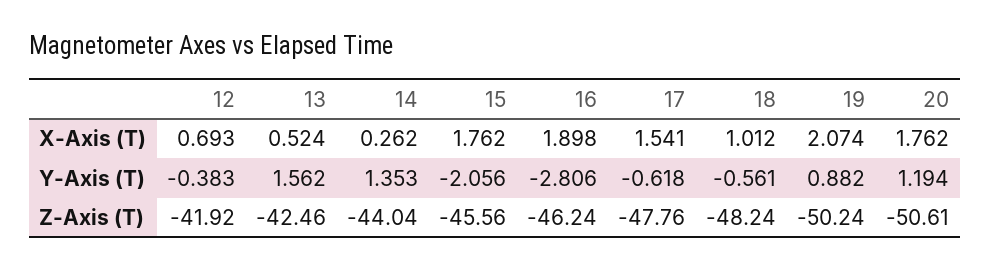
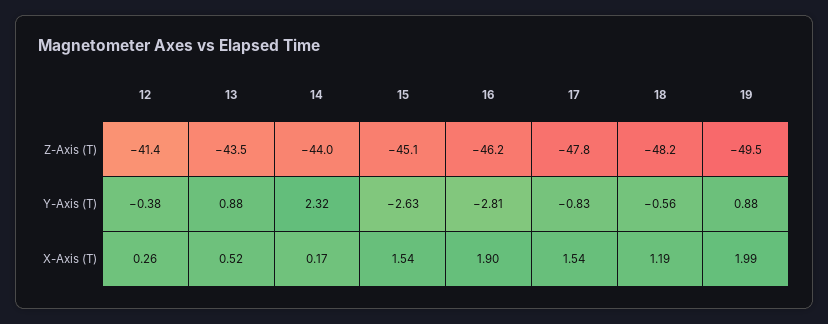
12, X-Axis (T): 0.693 -> 0.26
14, X-Axis (T): 0.262 -> 0.17
15, X-Axis (T): 1.762 -> 1.54
18, X-Axis (T): 1.012 -> 1.19
19, X-Axis (T): 2.074 -> 1.99
20, X-Axis (T): 1.762 -> none
13, Y-Axis (T): 1.562 -> 0.88
14, Y-Axis (T): 1.353 -> 2.32
15, Y-Axis (T): -2.056 -> -2.63
17, Y-Axis (T): -0.618 -> -0.83
20, Y-Axis (T): 1.194 -> none
12, Z-Axis (T): -41.92 -> -41.4
13, Z-Axis (T): -42.46 -> -43.5
15, Z-Axis (T): -45.56 -> -45.1
19, Z-Axis (T): -50.24 -> -49.5
20, Z-Axis (T): -50.61 -> none

